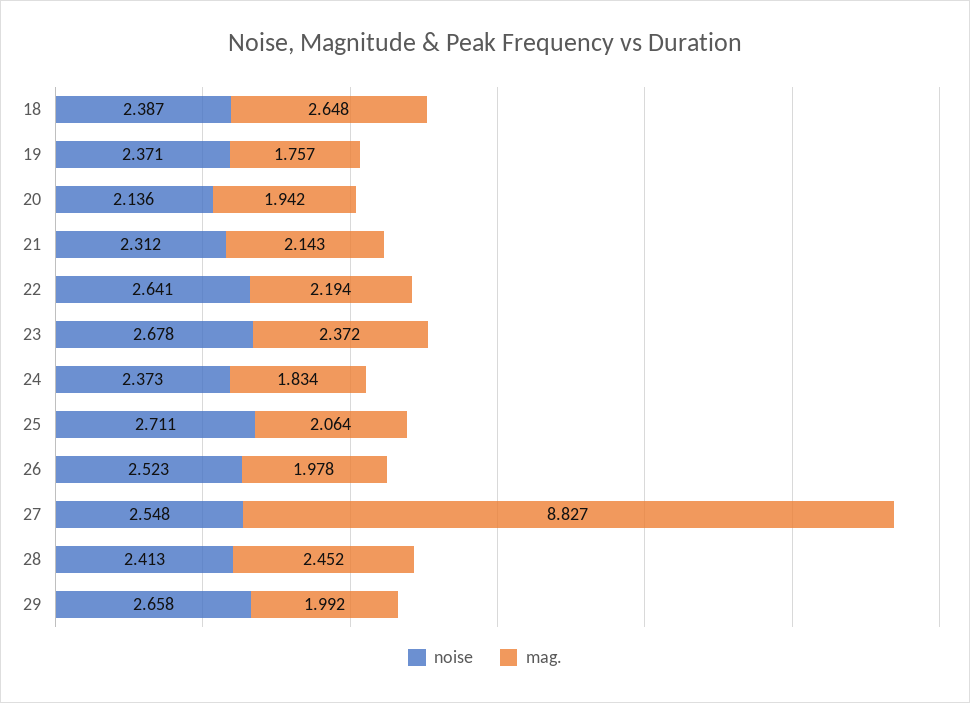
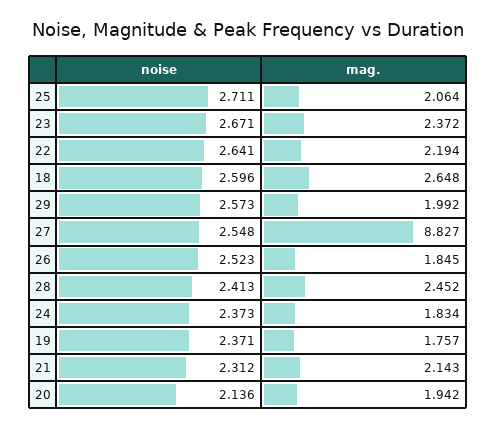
noise, 18: 2.387 -> 2.596
noise, 23: 2.678 -> 2.671
mag., 26: 1.978 -> 1.845
noise, 29: 2.658 -> 2.573

